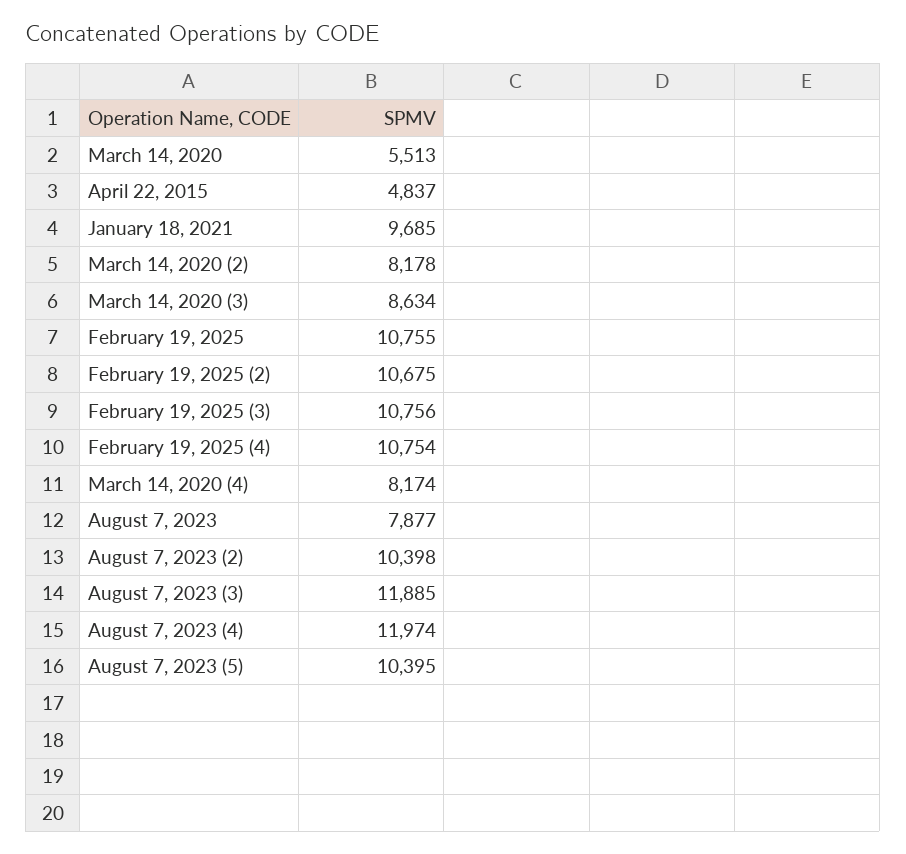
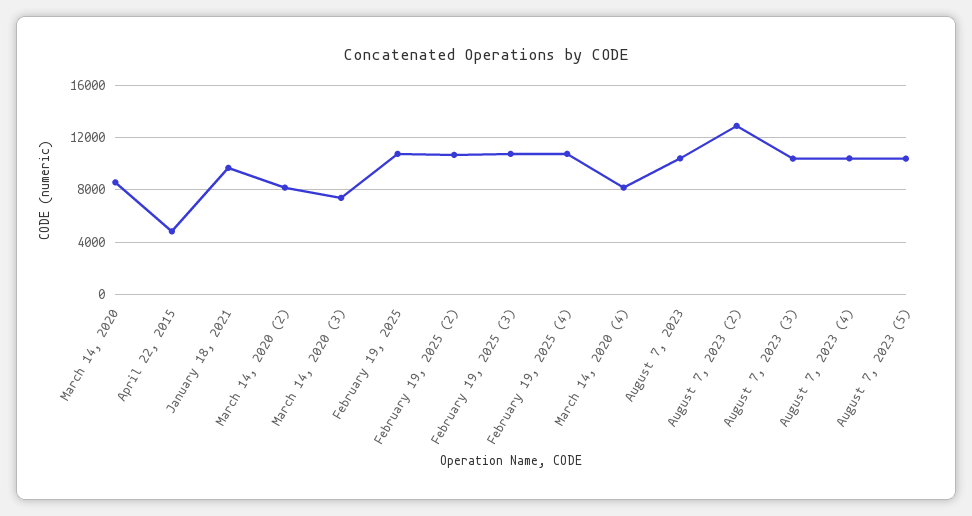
March 14, 2020: 5513 -> 8500
March 14, 2020 (3): 8634 -> 7500
August 7, 2023: 7877 -> 10500
August 7, 2023 (2): 10398 -> 13000
August 7, 2023 (3): 11885 -> 10500
August 7, 2023 (4): 11974 -> 10500

